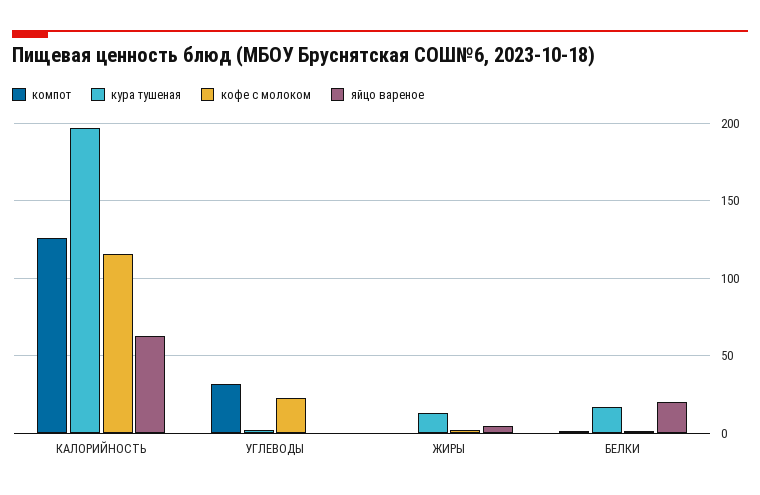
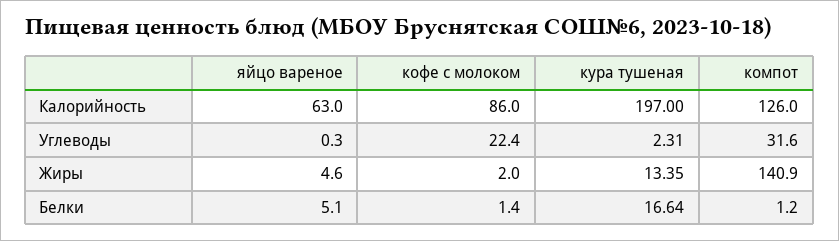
кофе с молоком, КАЛОРИЙНОСТЬ: 115 -> 86
компот, ЖИРЫ: 0 -> 140.9
яйцо вареное, БЕЛКИ: 20 -> 5.1

